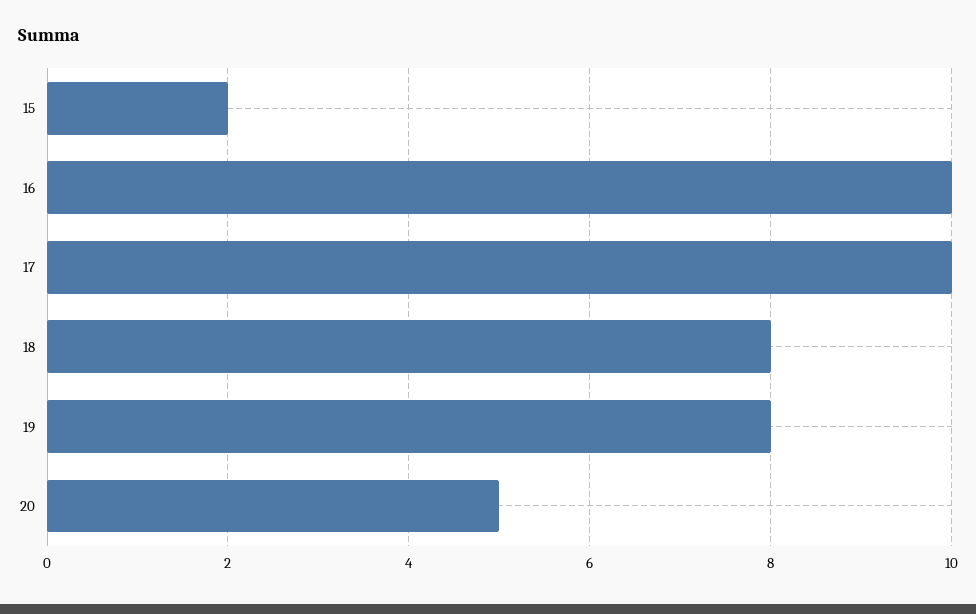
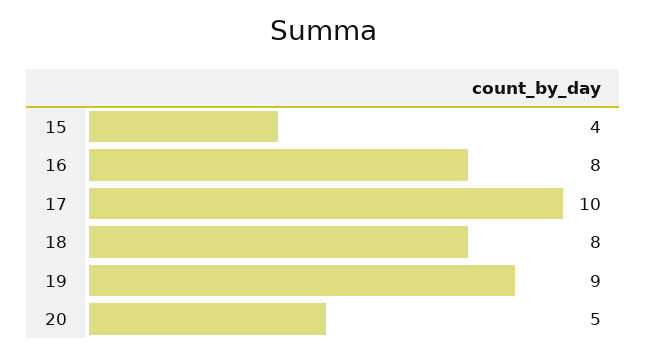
15: 2 -> 4
16: 10 -> 8
19: 8 -> 9

